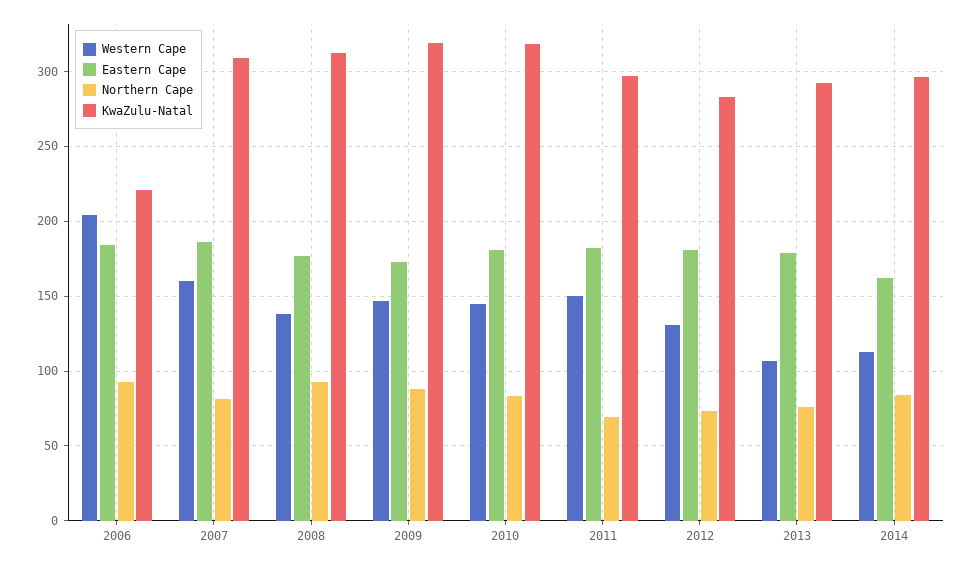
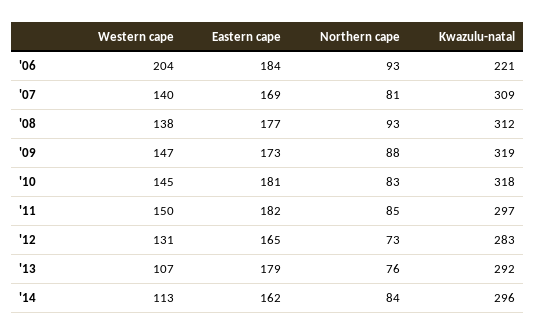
Western Cape, 2007: 160 -> 140
Eastern Cape, 2007: 185 -> 169
Northern Cape, 2011: 70 -> 85
Eastern Cape, 2012: 180 -> 165

